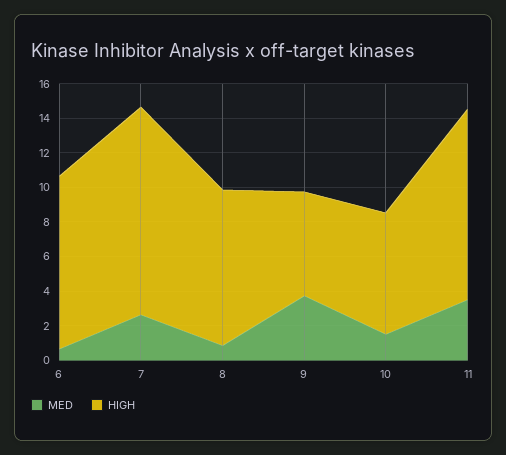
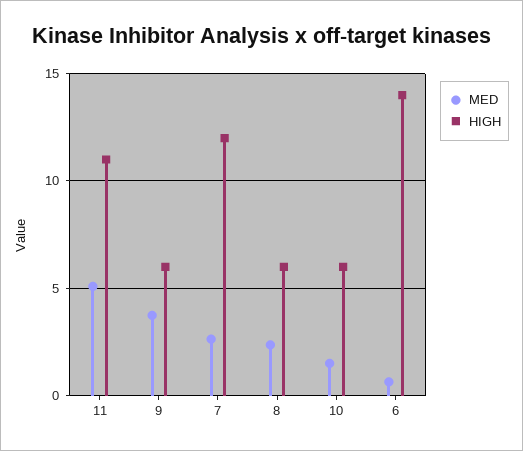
HIGH, 6: 10 -> 14
MED, 8: 1 -> 2.5
HIGH, 8: 9 -> 6
HIGH, 10: 7 -> 6
MED, 11: 3.5 -> 5

